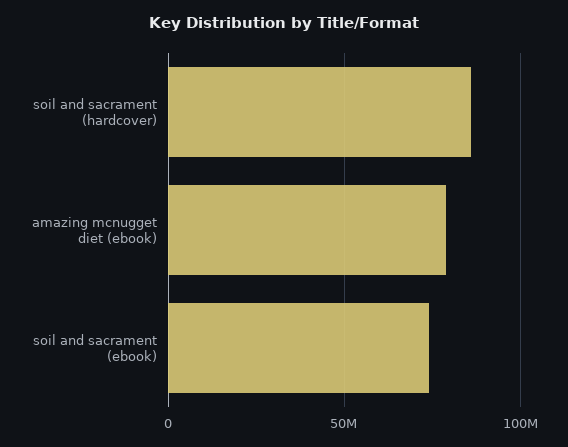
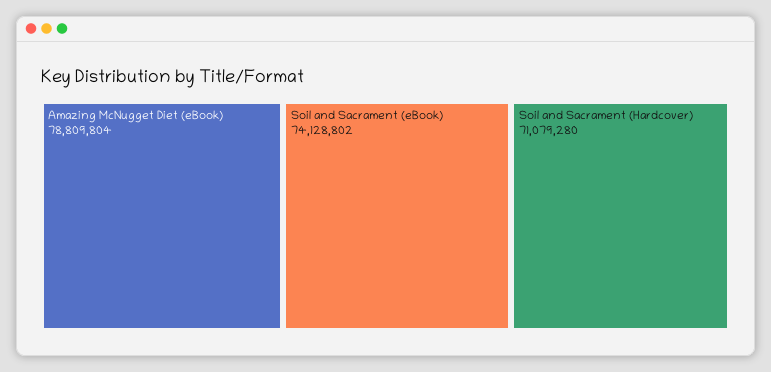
soil and sacrament (hardcover): 85000000 -> 71079280

